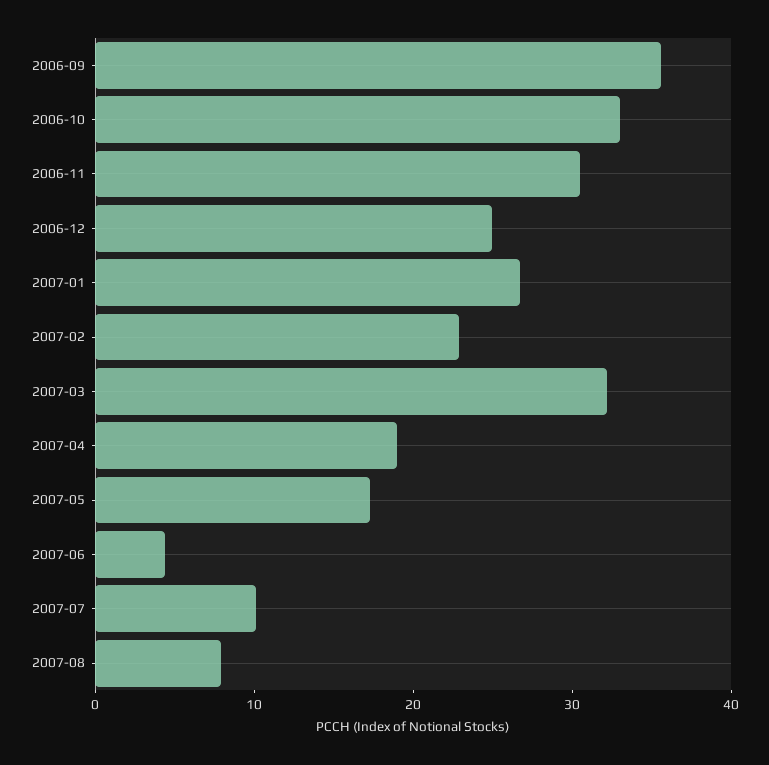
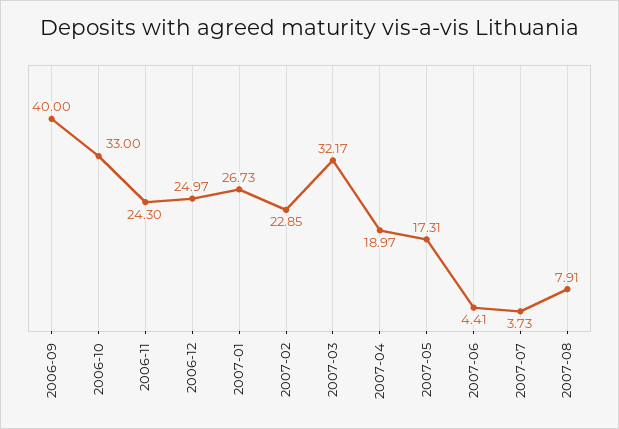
2006-09: 36 -> 40
2006-11: 30 -> 24.3
2007-07: 10 -> 3.73

